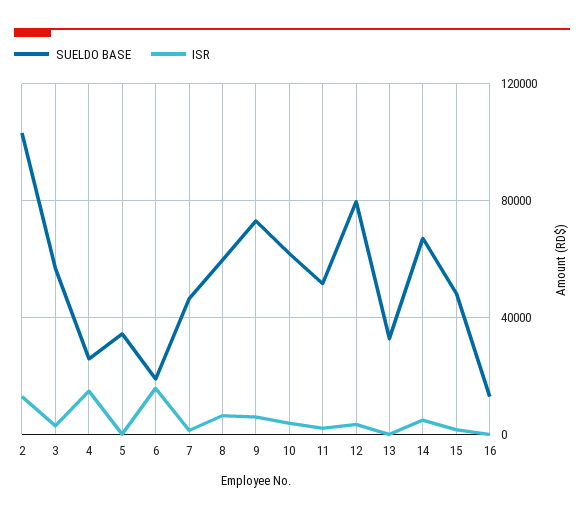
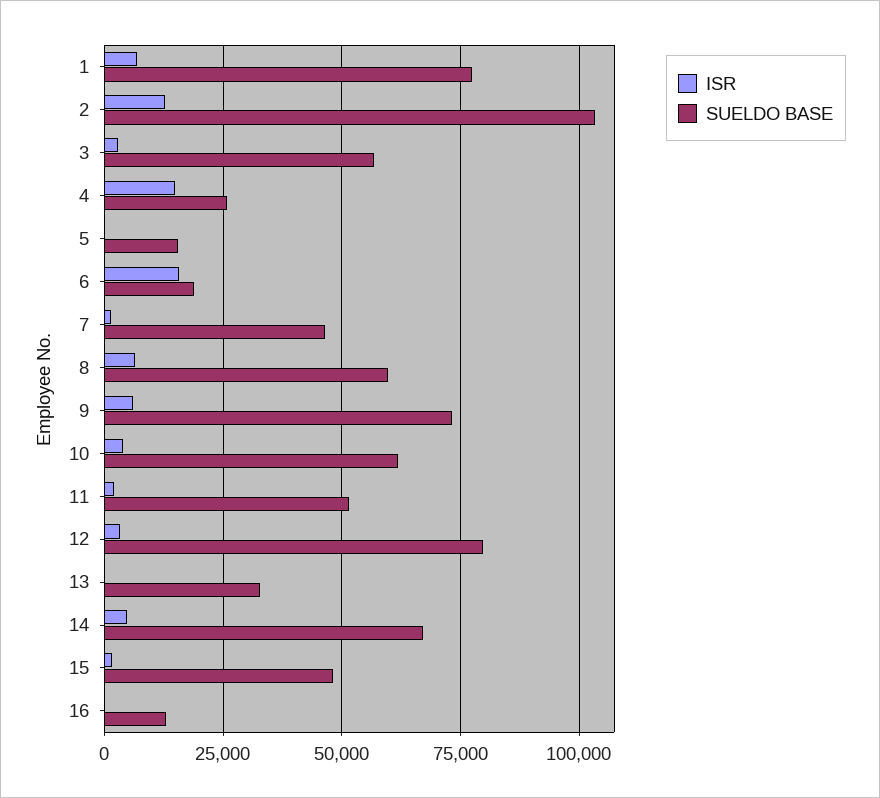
SUELDO BASE, 5: 35000 -> 15000
ISR, 1: none -> 7500
SUELDO BASE, 1: none -> 77500

